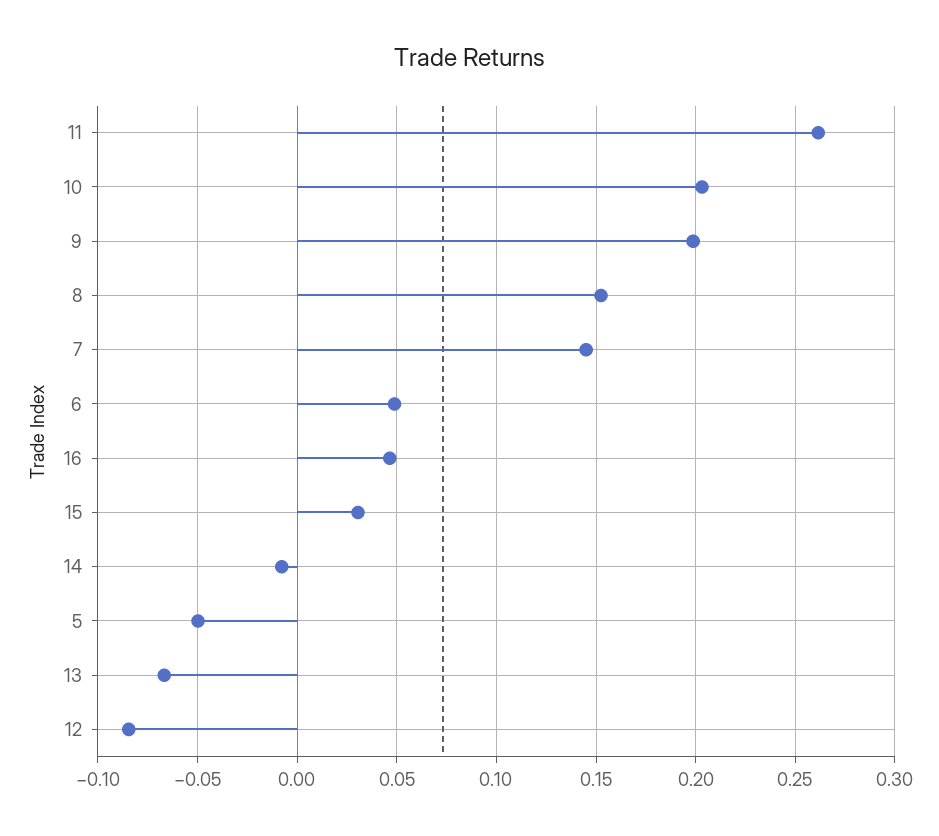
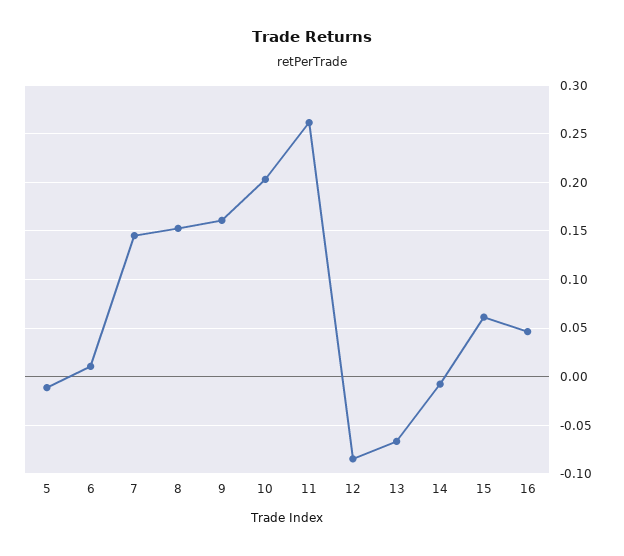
9: 0.2 -> 0.16
6: 0.05 -> 0.01
15: 0.03 -> 0.06
5: -0.05 -> -0.01

